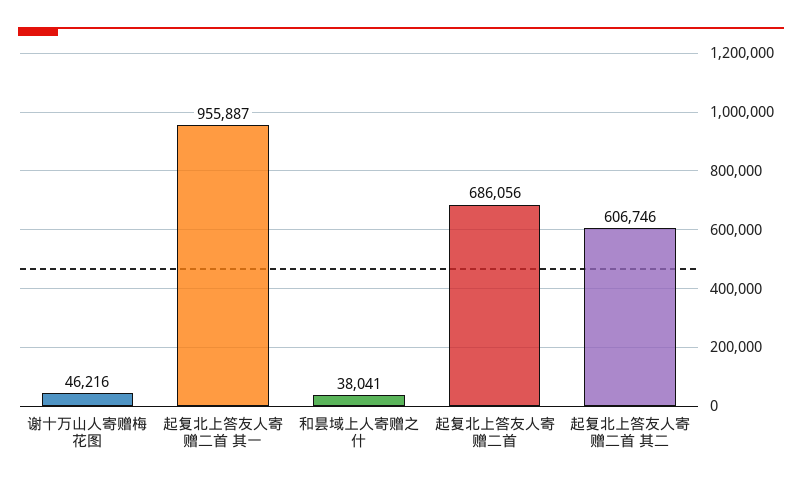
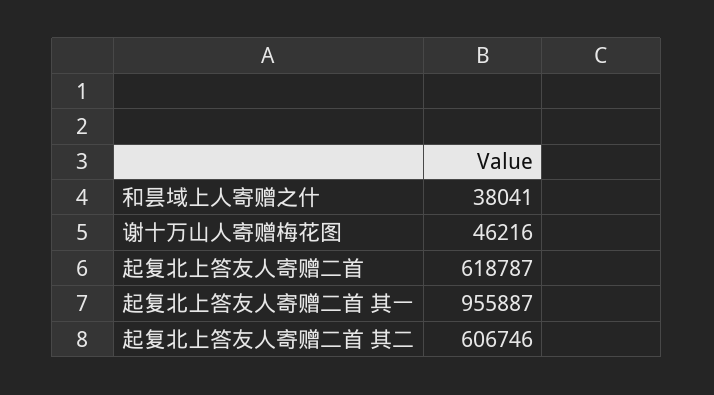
起复北上答友人寄赠二首: 686056 -> 618787

